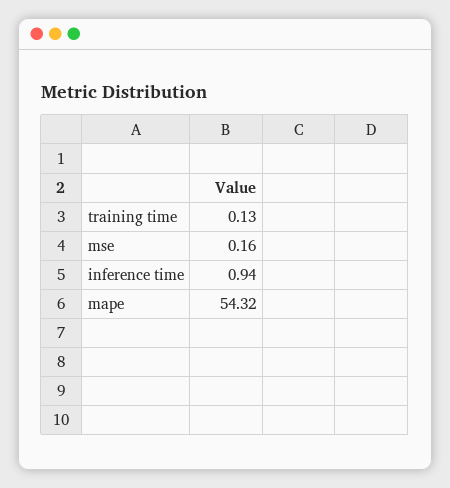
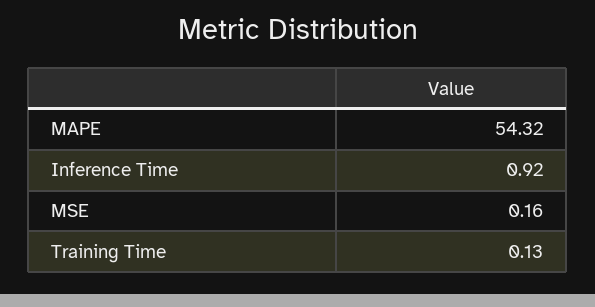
inference time: 0.94 -> 0.92

